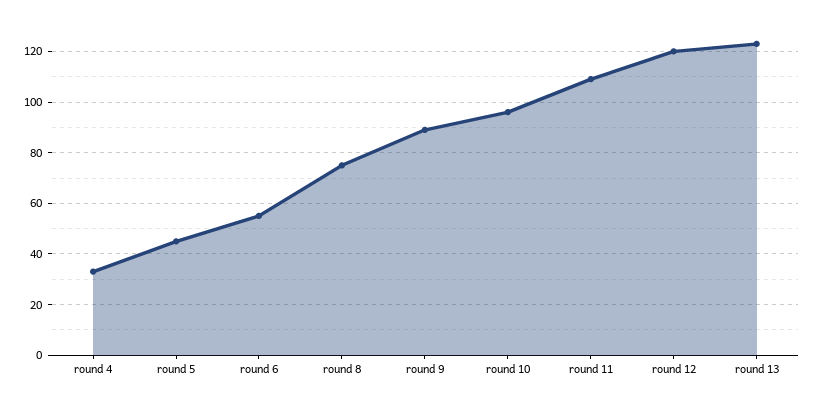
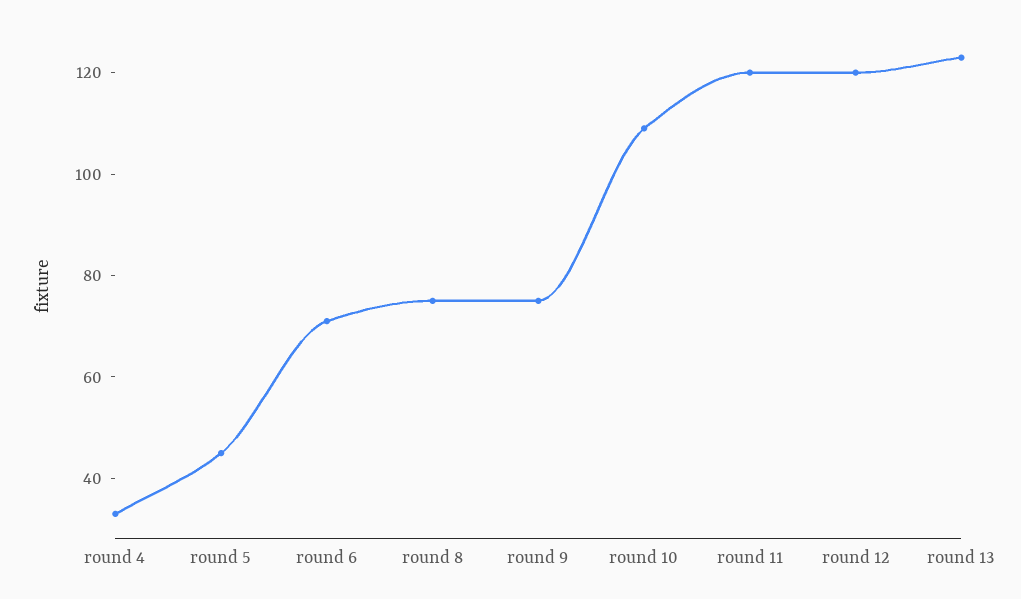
round 6: 55 -> 70
round 9: 90 -> 75
round 10: 95 -> 110
round 11: 110 -> 120

